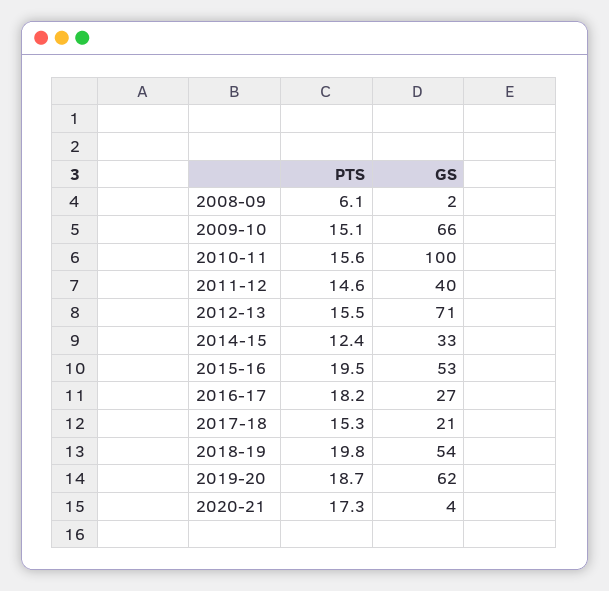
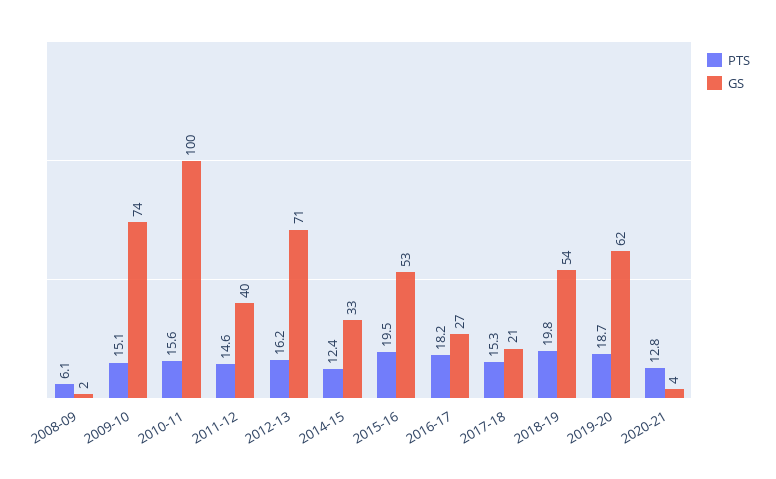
GS, 2009-10: 66 -> 74
PTS, 2012-13: 15.5 -> 16.2
PTS, 2020-21: 17.3 -> 12.8

